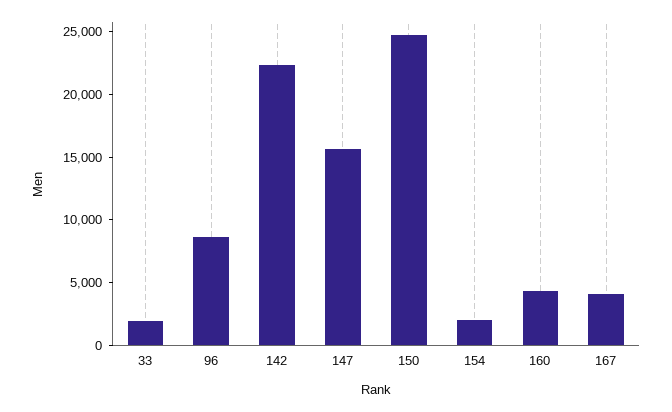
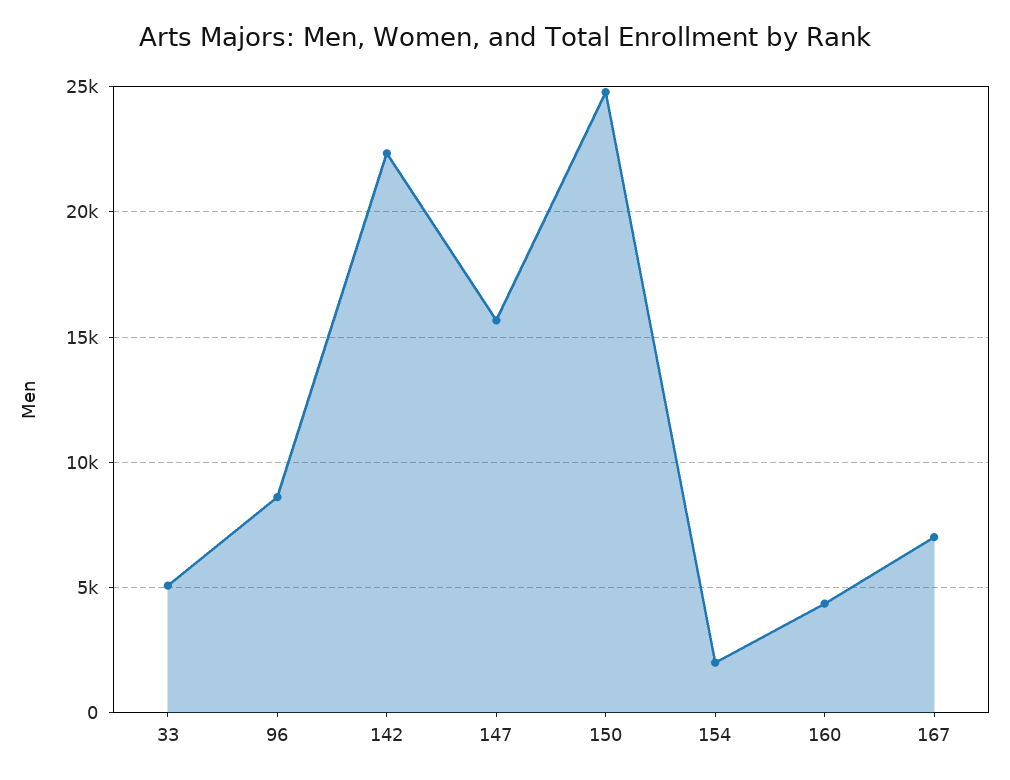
33: 2000 -> 5000
167: 4000 -> 7000

